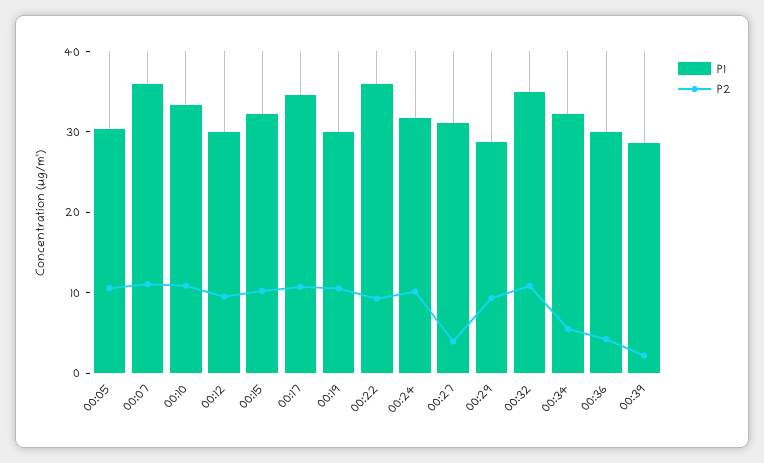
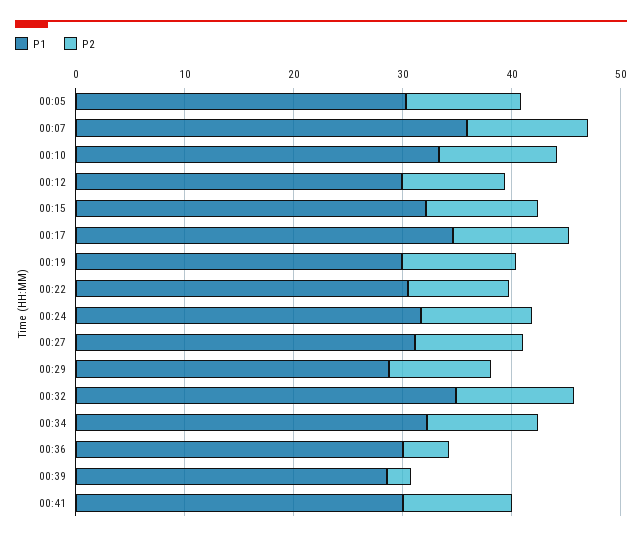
P1, 00:22: 36 -> 30
P2, 00:27: 4 -> 10
P2, 00:34: 6 -> 10
P1, 00:41: none -> 30
P2, 00:41: none -> 10

